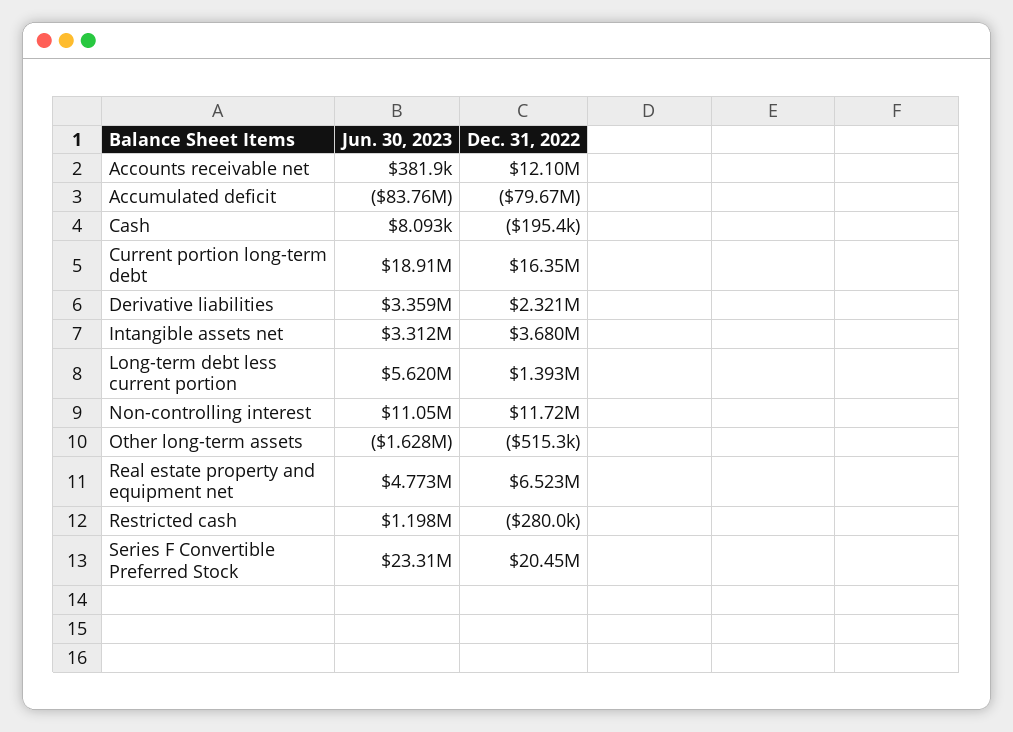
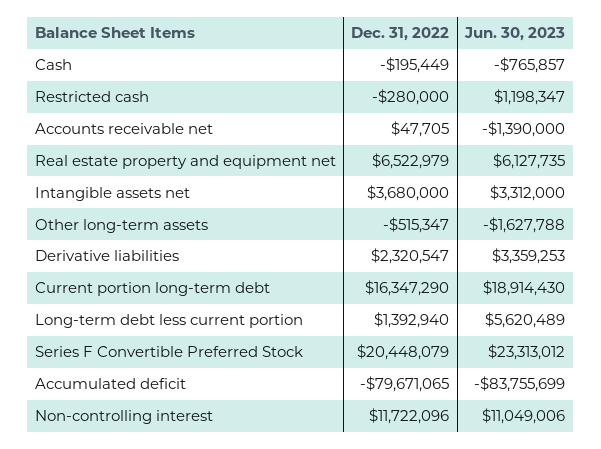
Jun. 30, 2023, Accounts receivable net: 381900 -> -1390000
Dec. 31, 2022, Accounts receivable net: 12100000 -> 47705
Jun. 30, 2023, Cash: 8093 -> -765857
Jun. 30, 2023, Real estate property and equipment net: 4773000 -> 6127735

